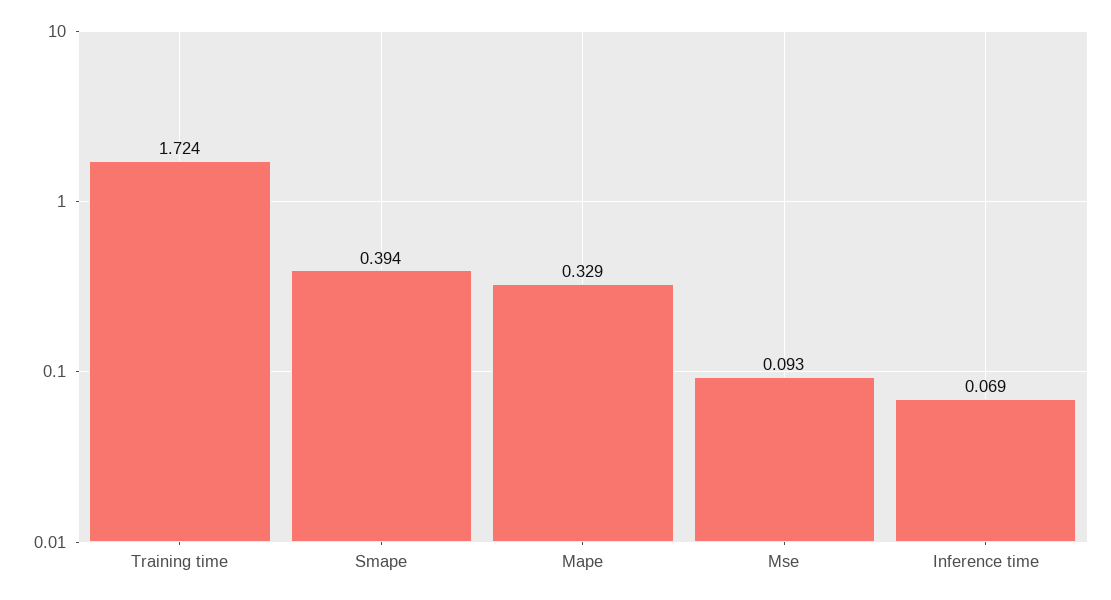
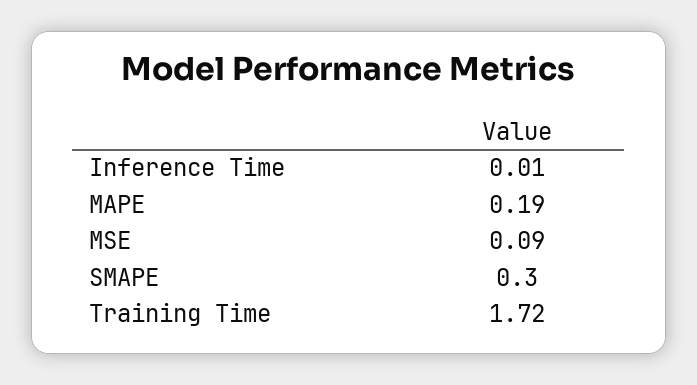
Smape: 0.394 -> 0.3
Mape: 0.329 -> 0.19
Inference time: 0.069 -> 0.01

